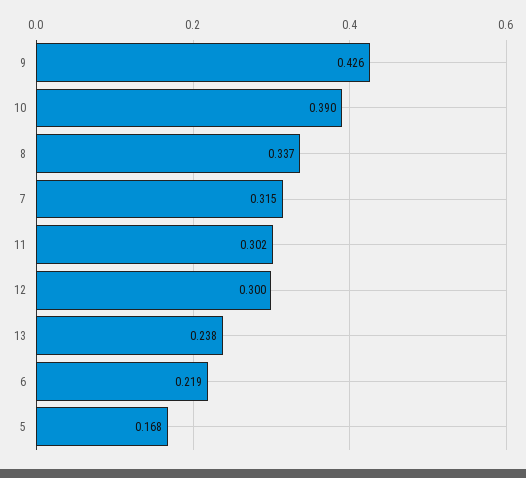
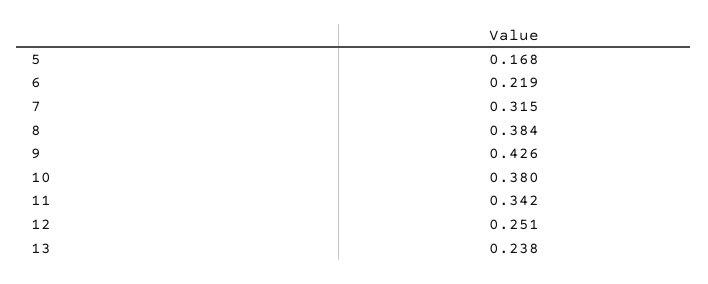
10: 0.39 -> 0.38
8: 0.337 -> 0.384
11: 0.302 -> 0.342
12: 0.3 -> 0.251

